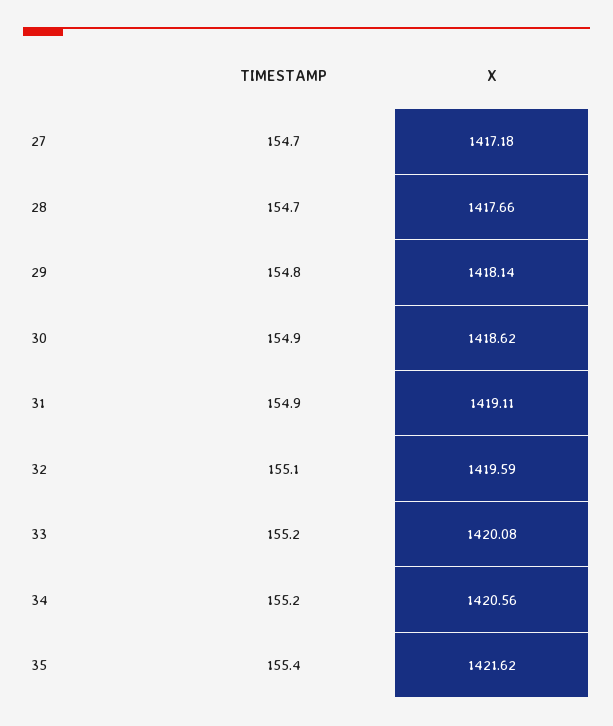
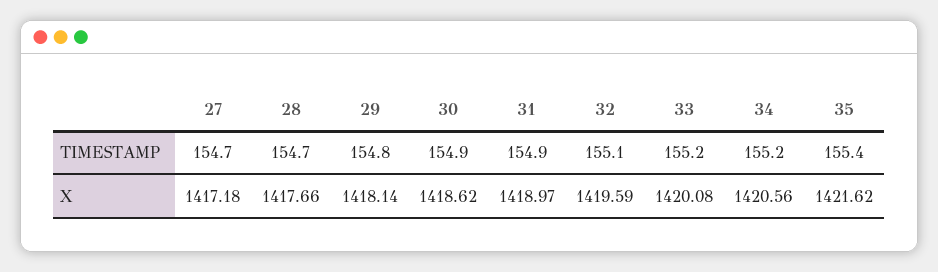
X, 31: 1419.11 -> 1418.97

